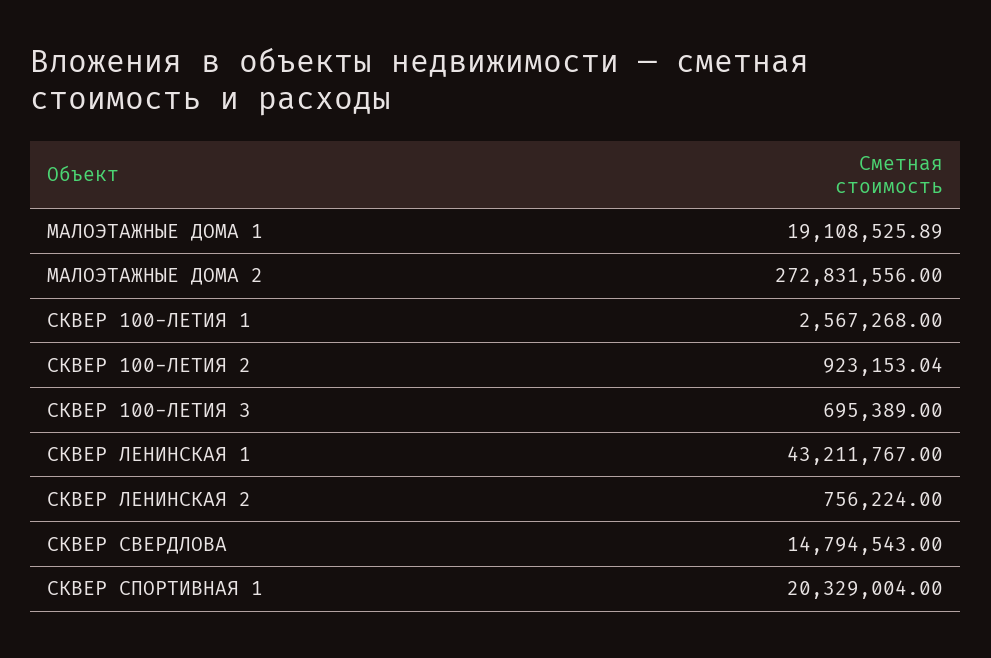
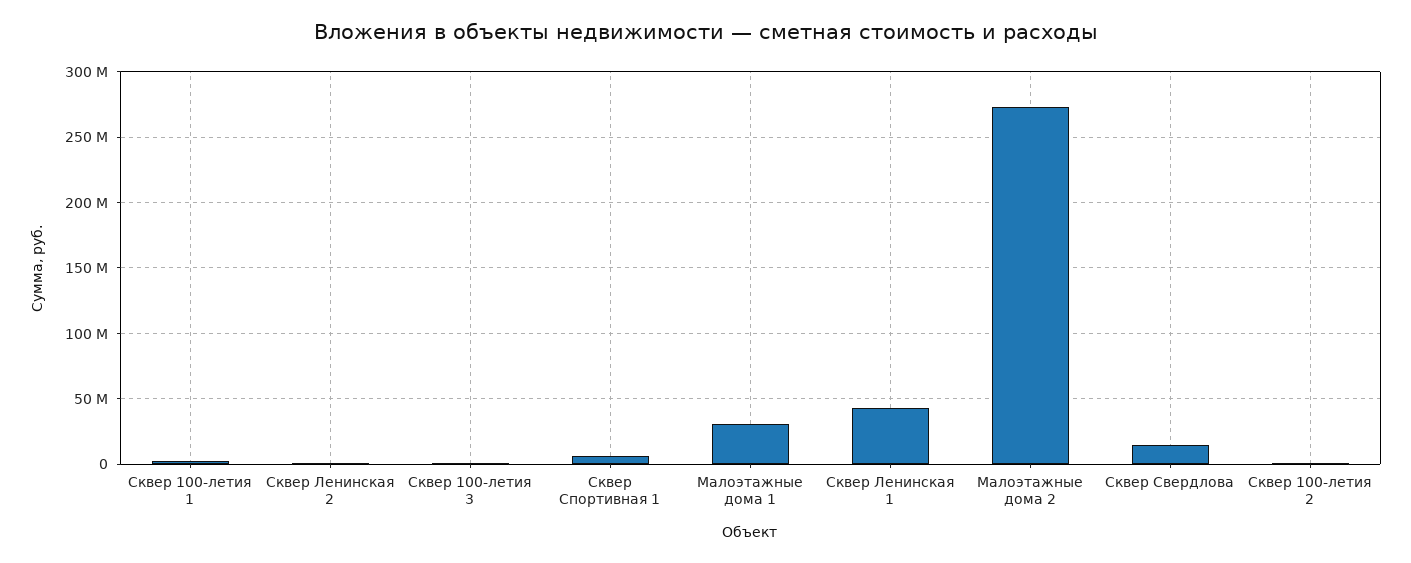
МАЛОЭТАЖНЫЕ ДОМА 1: 19108525.89 -> 30000000
СКВЕР СПОРТИВНАЯ 1: 20329004 -> 5000000

